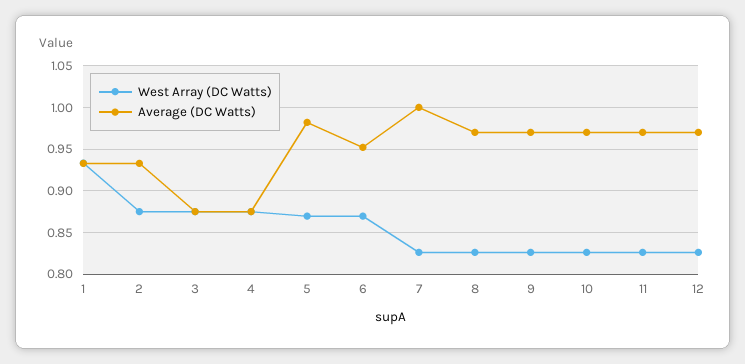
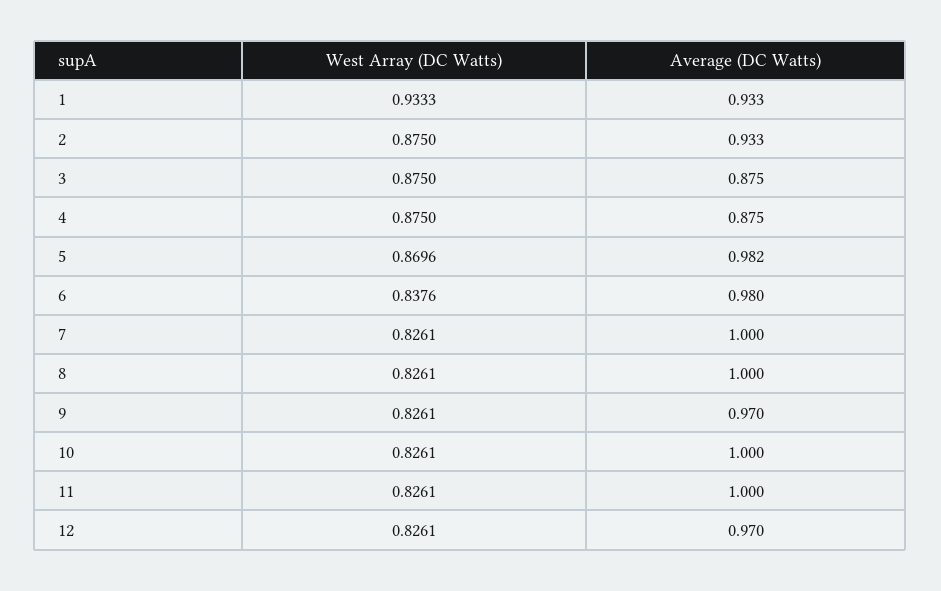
West Array (DC Watts), 6: 0.87 -> 0.8376
Average (DC Watts), 6: 0.95 -> 0.98
Average (DC Watts), 8: 0.97 -> 1
Average (DC Watts), 10: 0.97 -> 1
Average (DC Watts), 11: 0.97 -> 1

